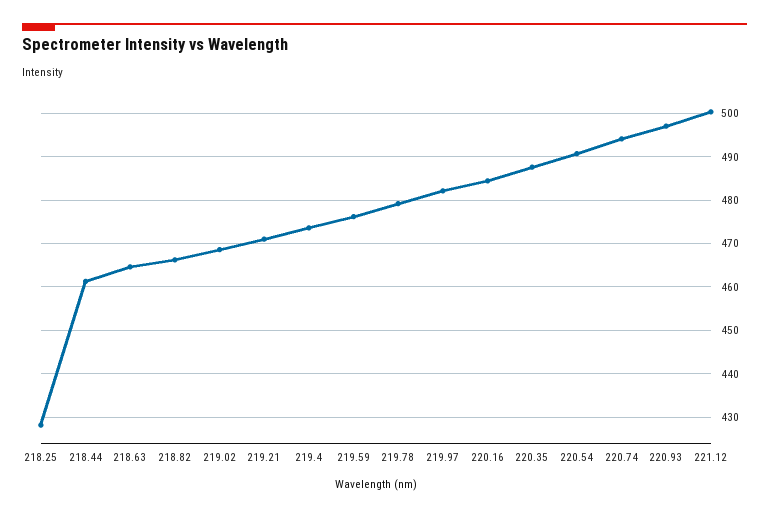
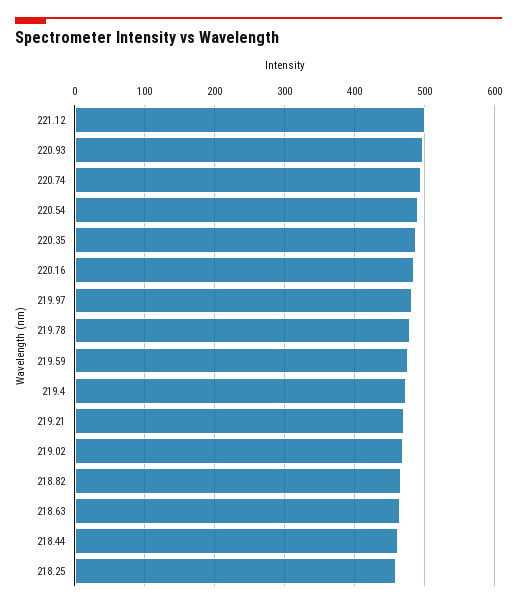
218.25: 428 -> 460

